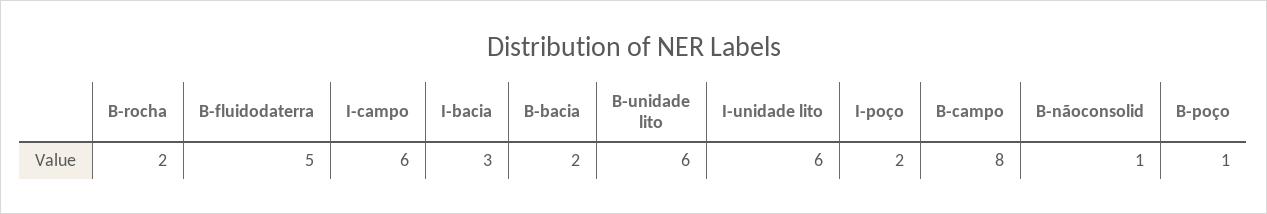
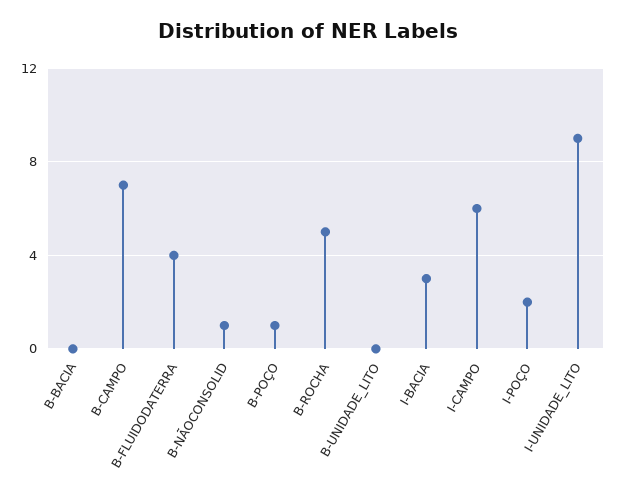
B-rocha: 2 -> 5
B-fluidodaterra: 5 -> 4
B-bacia: 2 -> 0
B-unidade lito: 6 -> 0
I-unidade lito: 6 -> 9
B-campo: 8 -> 7

